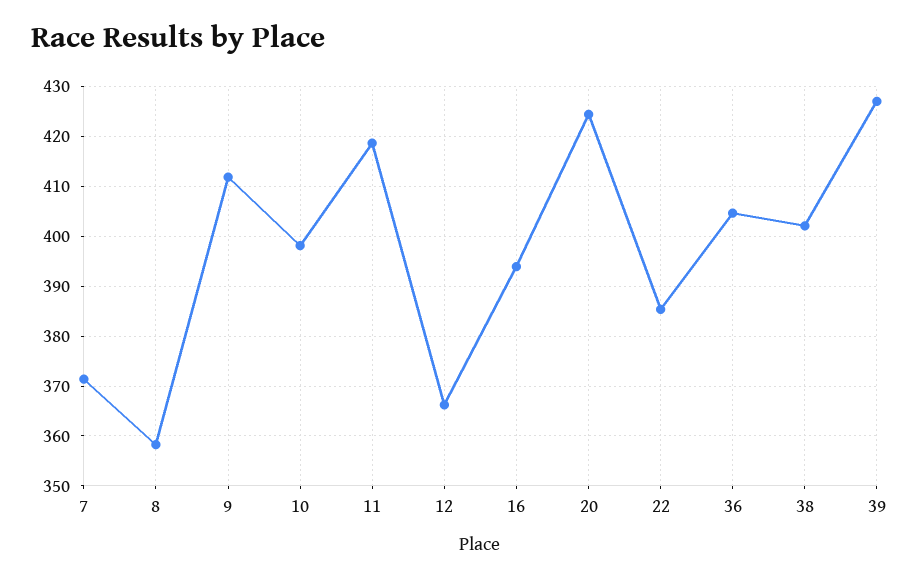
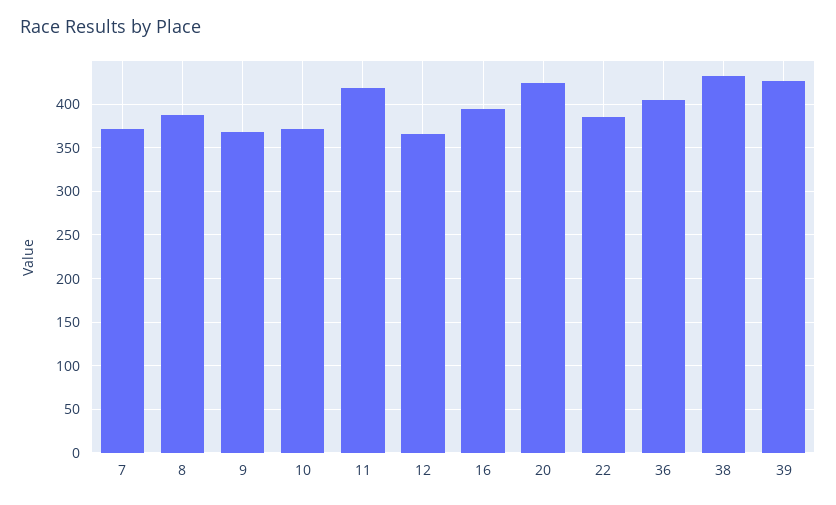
8: 358 -> 390
9: 412 -> 370
10: 398 -> 370
38: 402 -> 430

